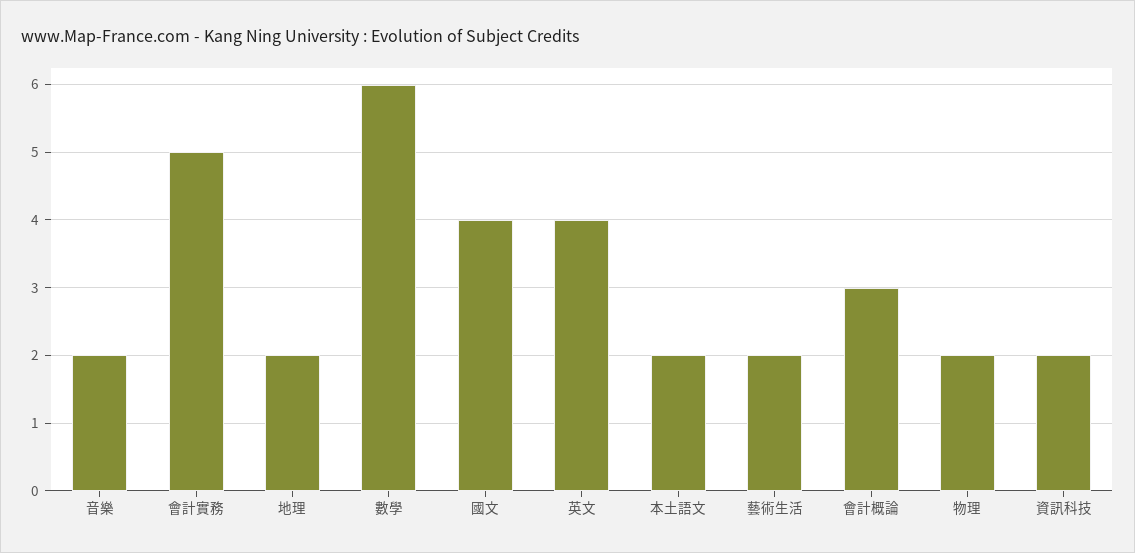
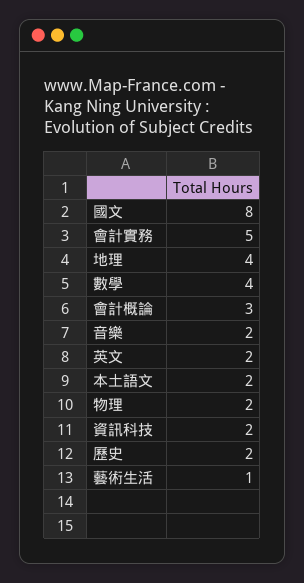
地理: 2 -> 4
數學: 6 -> 4
國文: 4 -> 8
英文: 4 -> 2
藝術生活: 2 -> 1
歷史: none -> 2

